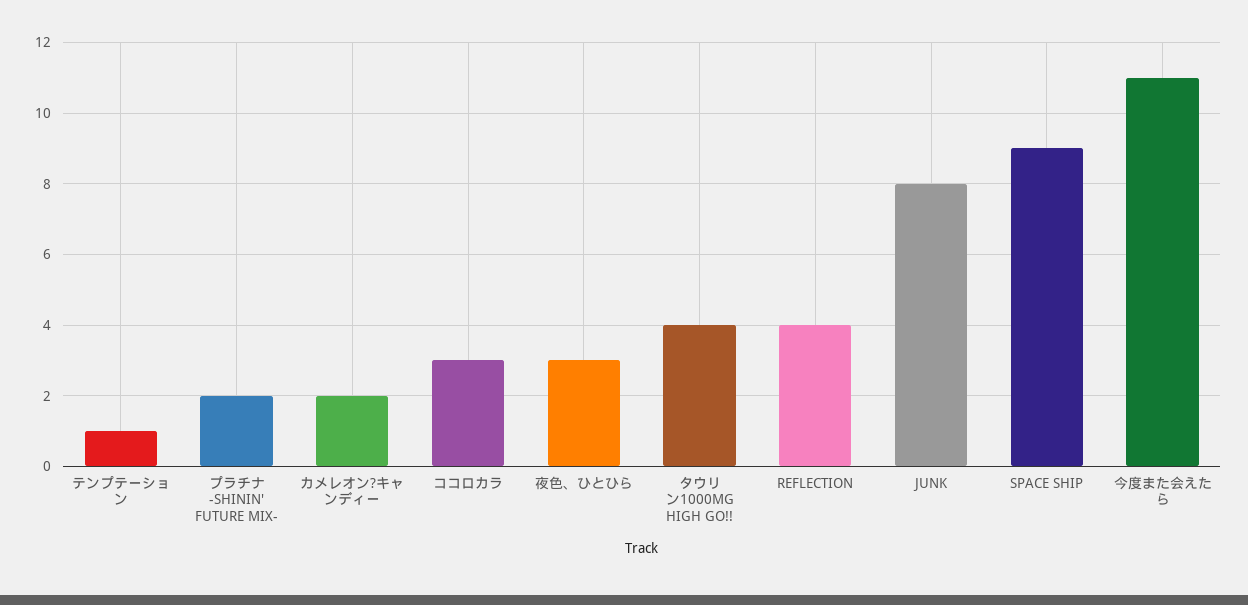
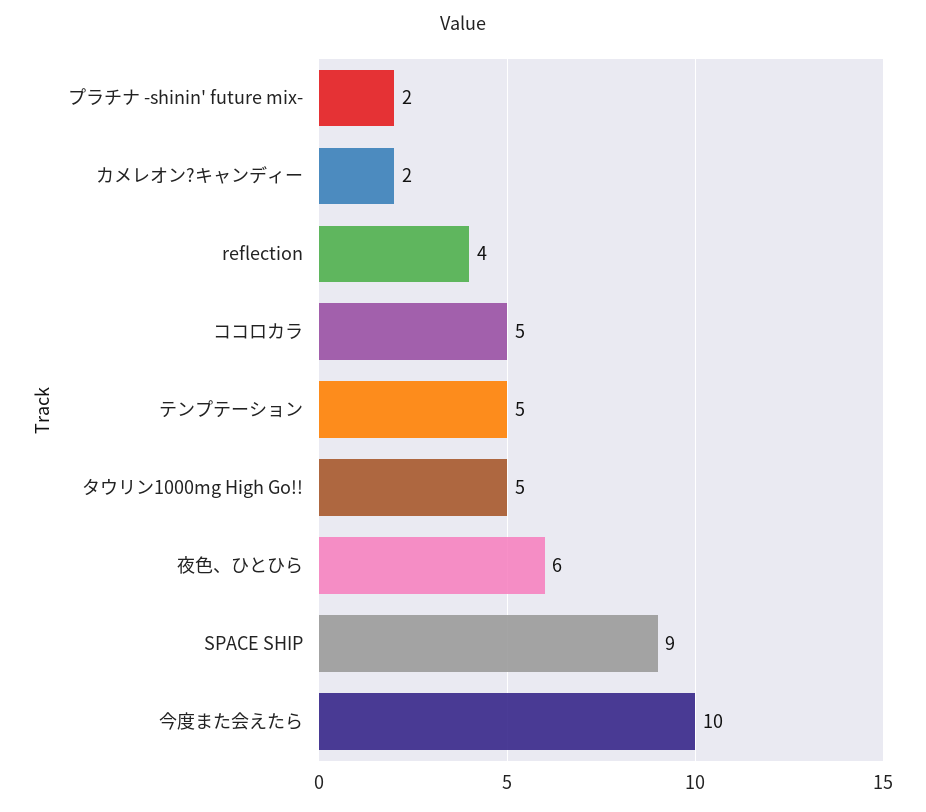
テンプテーション: 1 -> 5
ココロカラ: 3 -> 5
夜色、ひとひら: 3 -> 6
タウリン1000MG HIGH GO!!: 4 -> 5
JUNK: 8 -> none
今度また会えたら: 11 -> 10

